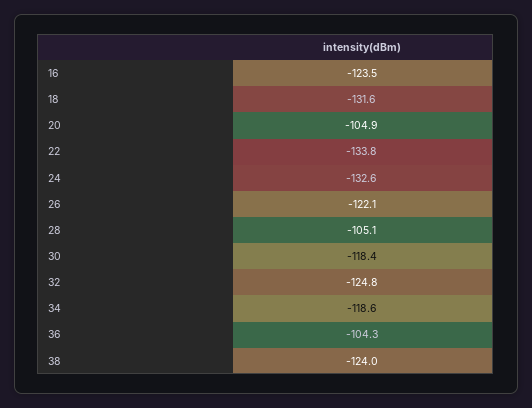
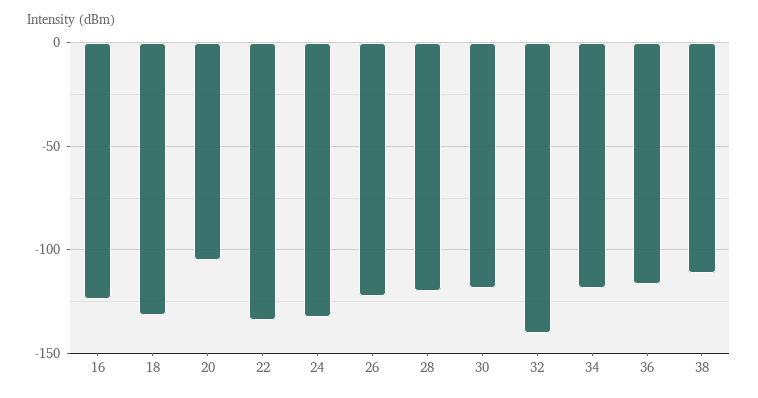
28: -105.1 -> -120
32: -124.8 -> -140
36: -104.3 -> -115
38: -124 -> -110

